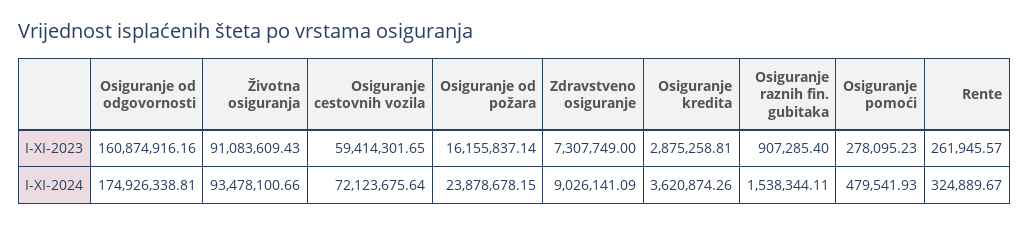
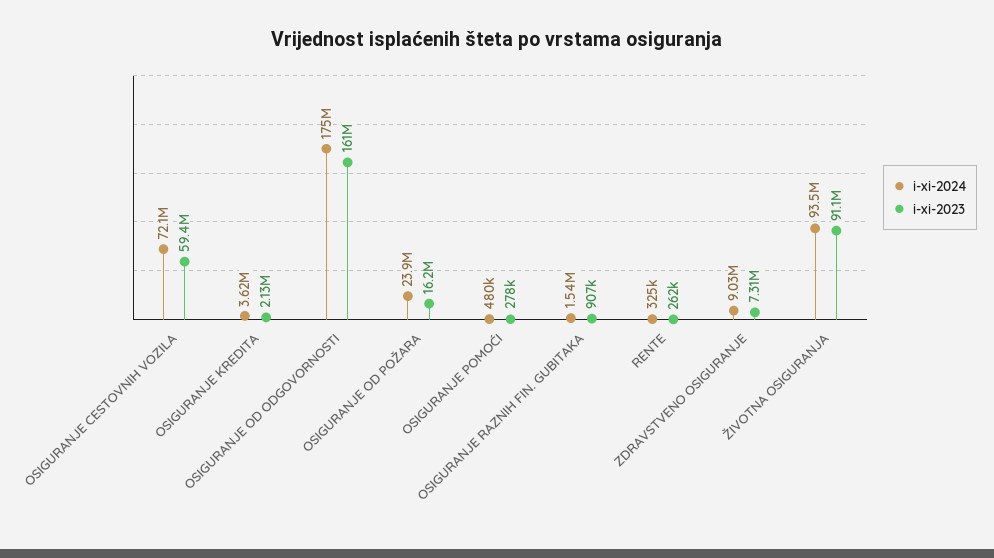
I-XI-2023, Osiguranje kredita: 2875258.81 -> 2130000

